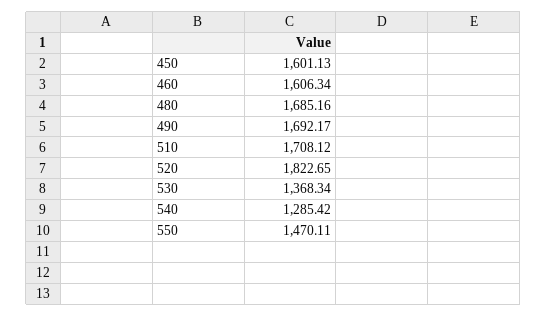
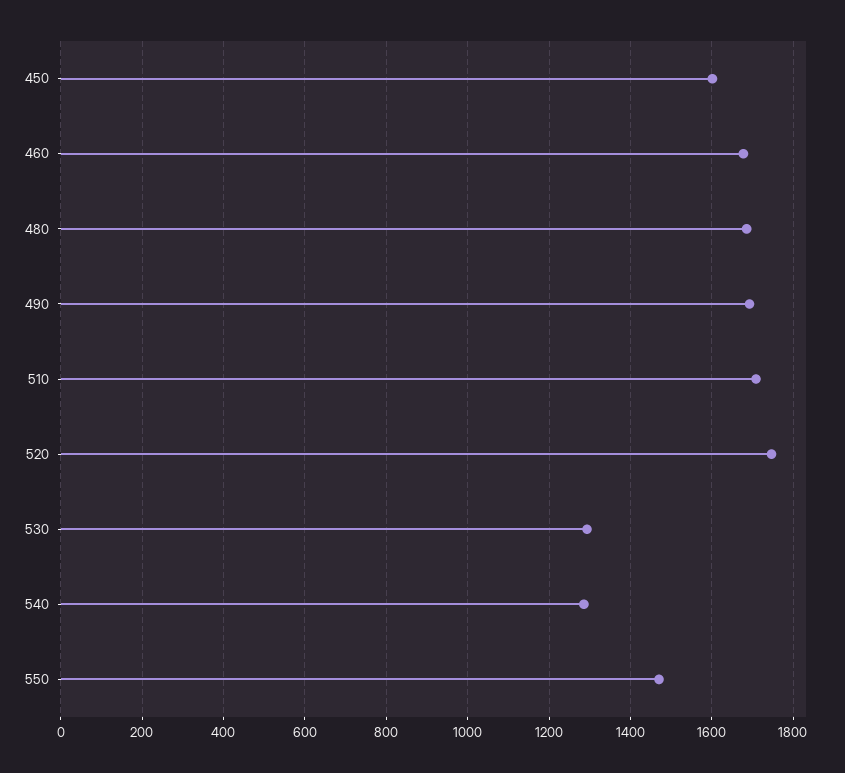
460: 1606.34 -> 1680
520: 1822.65 -> 1740
530: 1368.34 -> 1300

